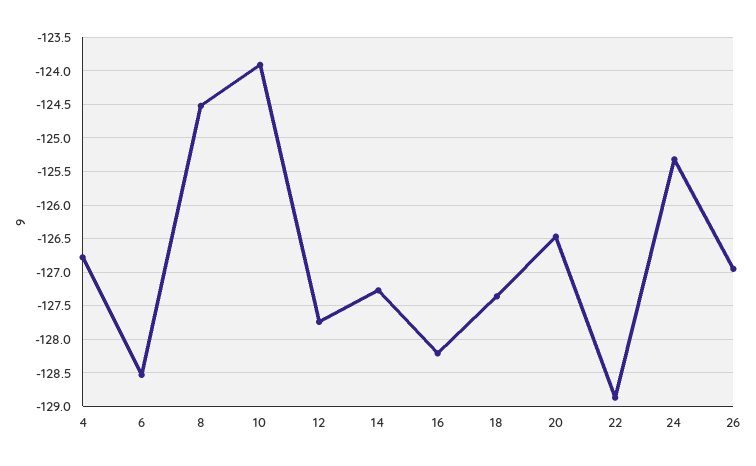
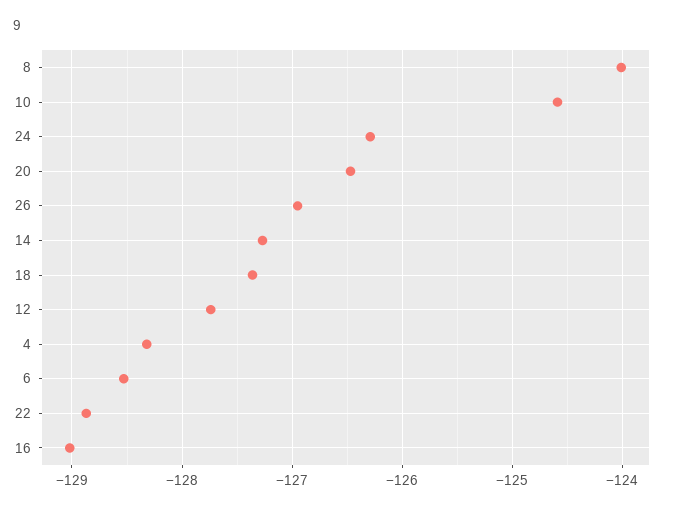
4: -126.8 -> -128.3
8: -124.5 -> -124
10: -123.9 -> -124.6
16: -128.2 -> -129
24: -125.3 -> -126.3

